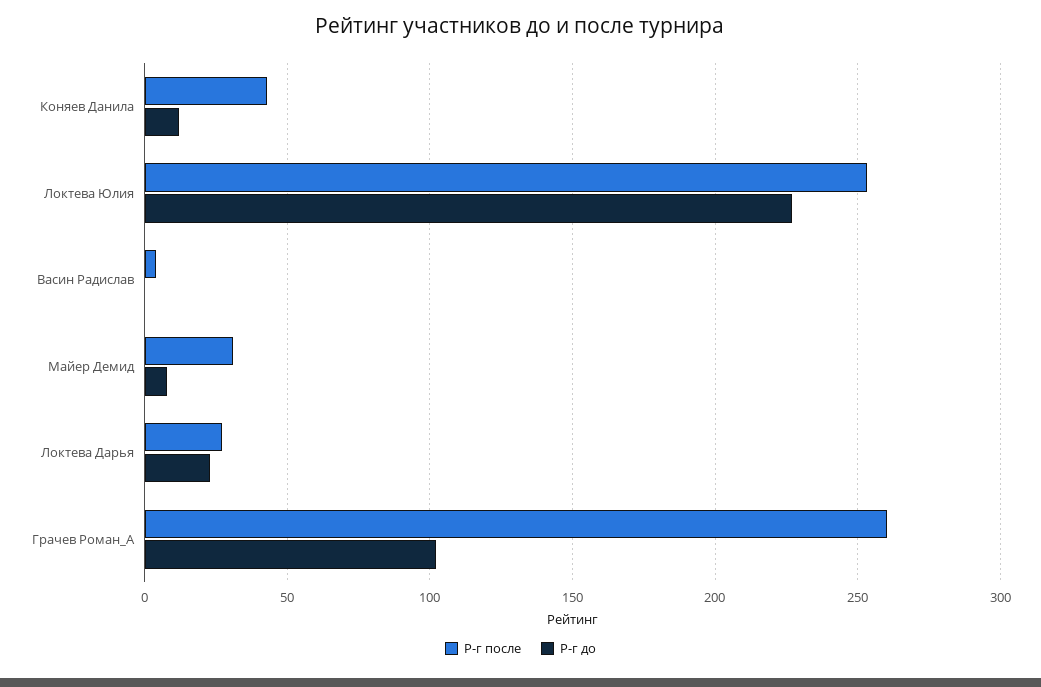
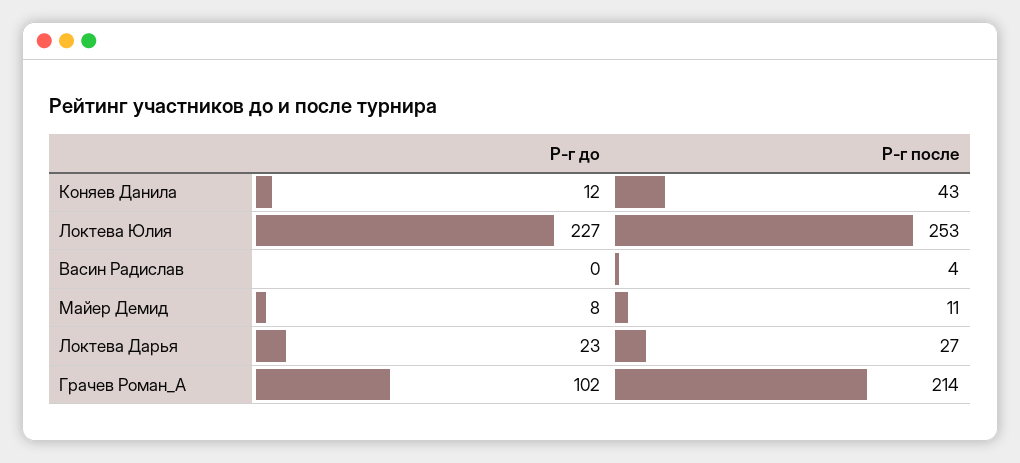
Р-г после, Майер Демид: 30 -> 11
Р-г после, Грачев Роман_А: 260 -> 214

